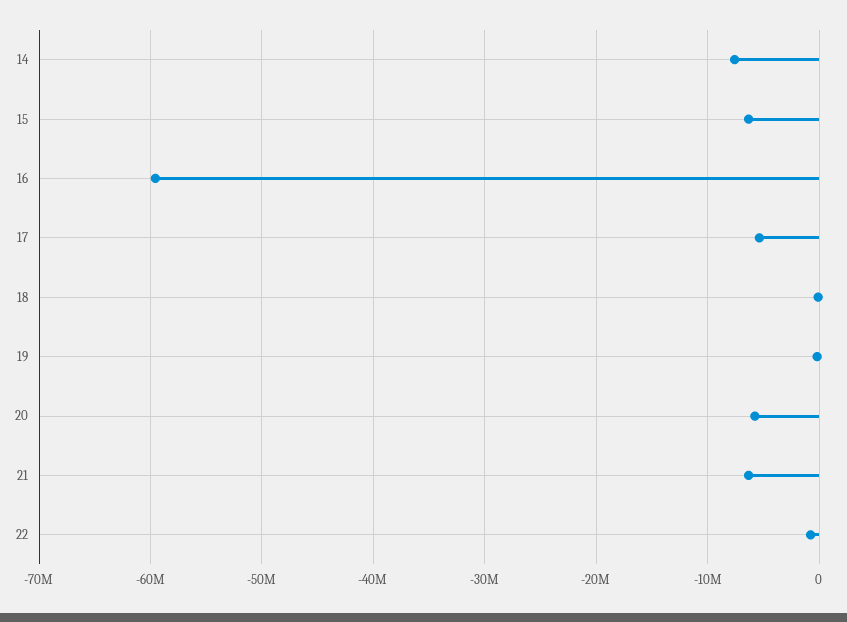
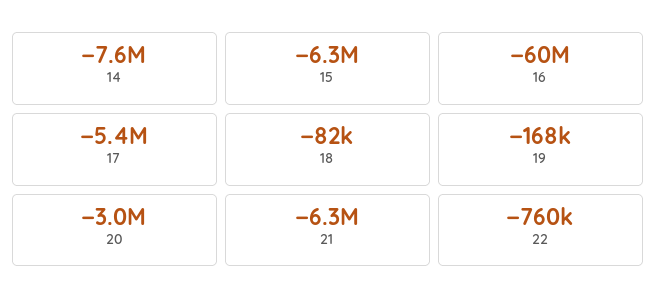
20: -6000000 -> -3000000

